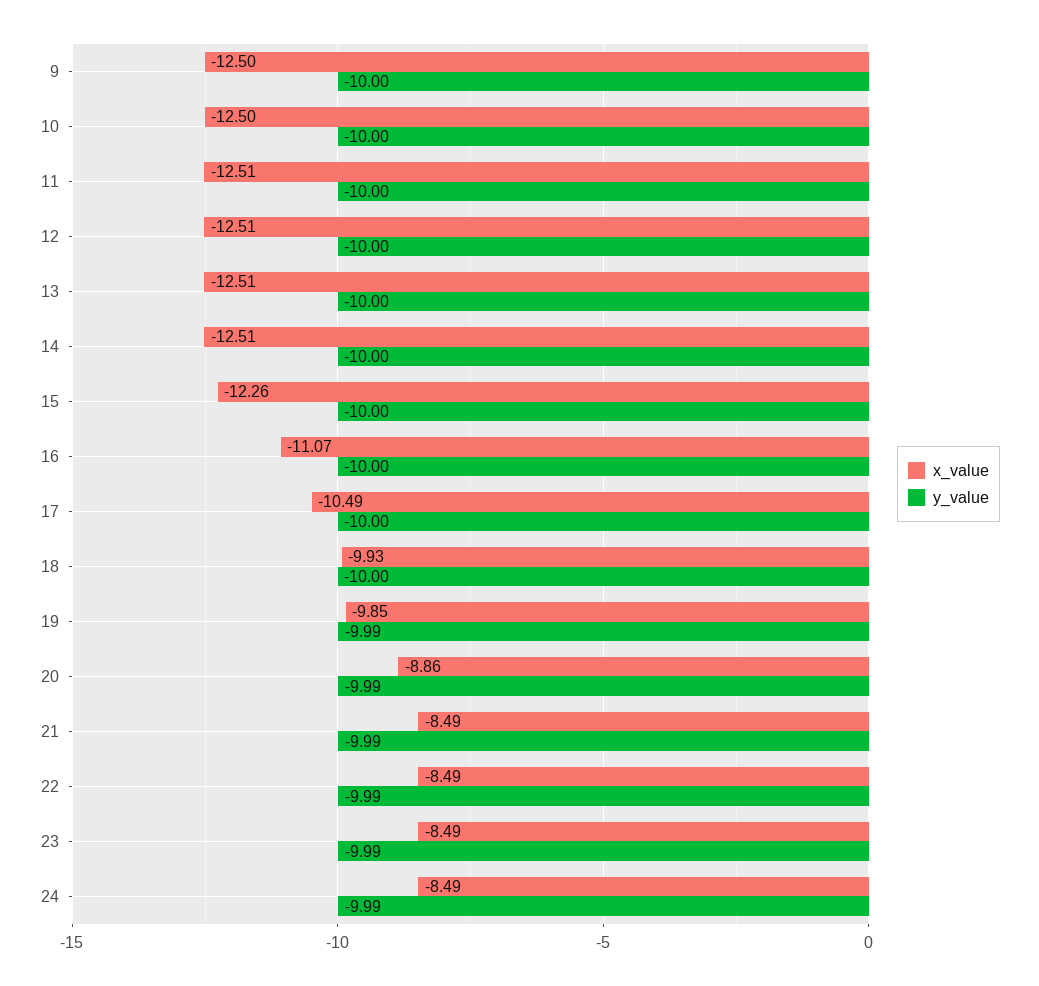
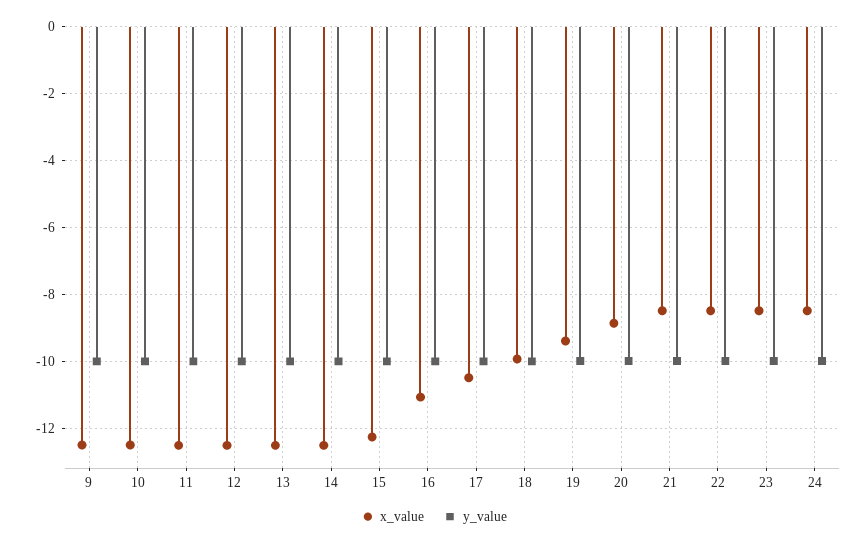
x_value, 19: -9.85 -> -9.4

